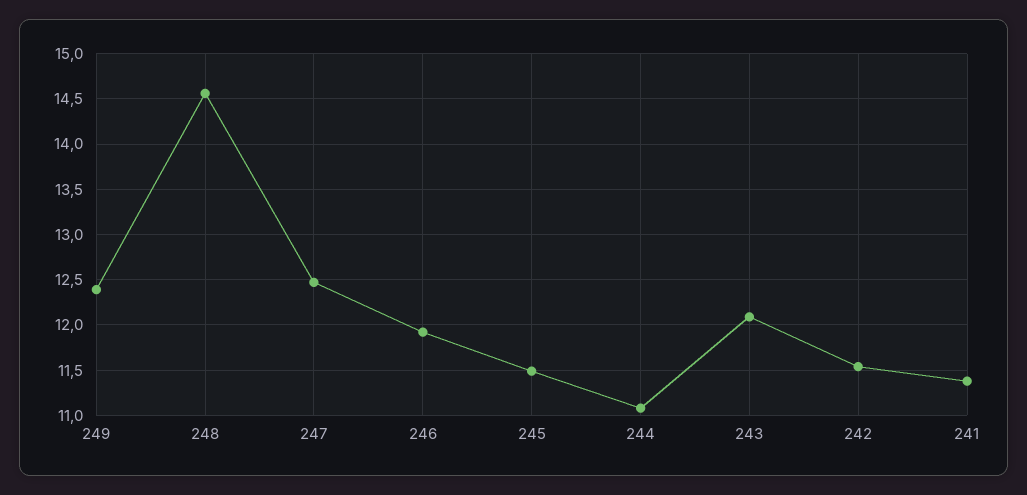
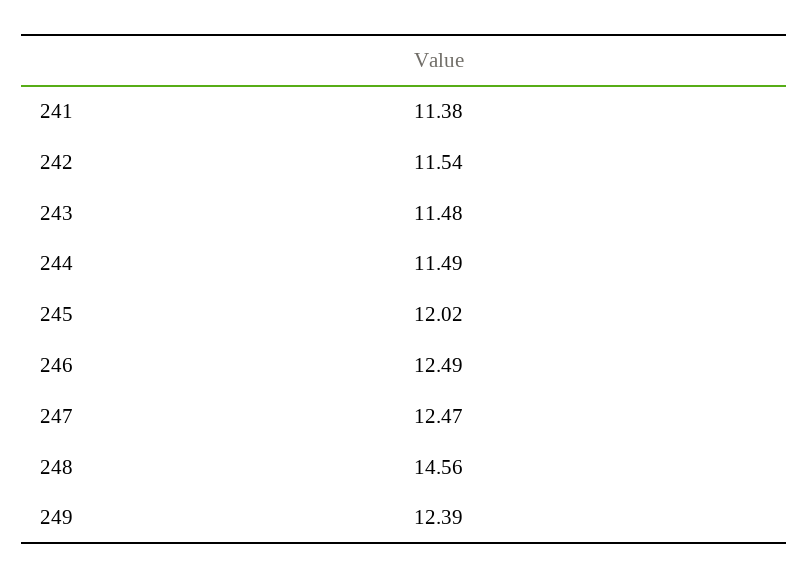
246: 11.9 -> 12.49
245: 11.5 -> 12.02
244: 11.1 -> 11.49
243: 12.1 -> 11.48

